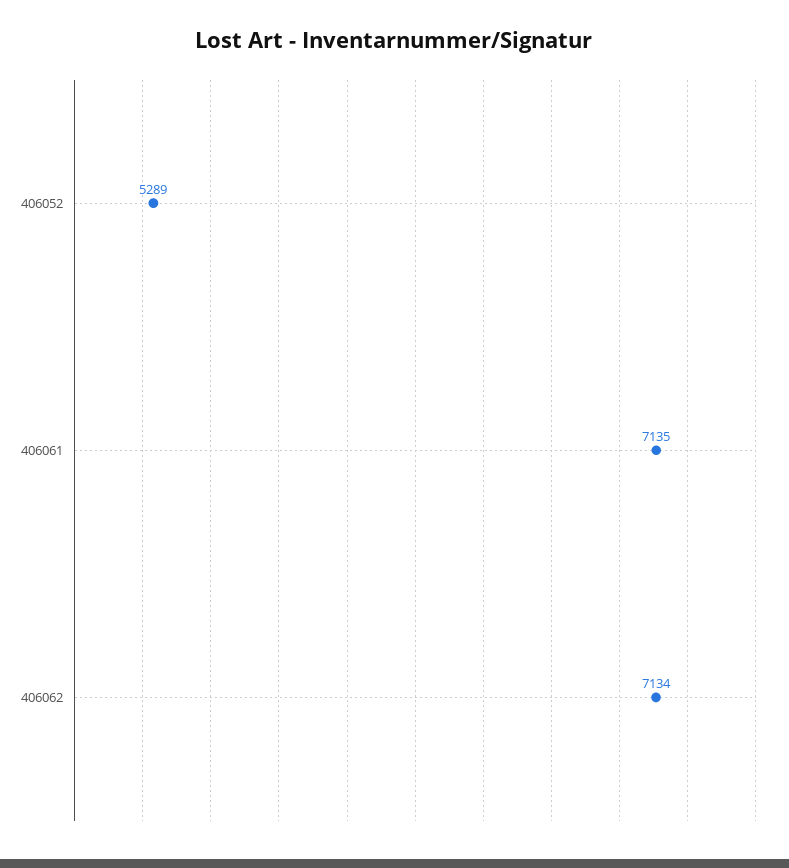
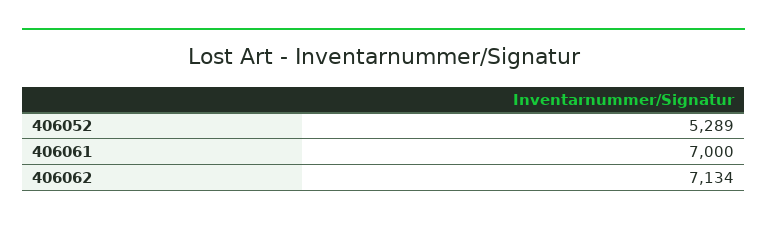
406061: 7135 -> 7000

